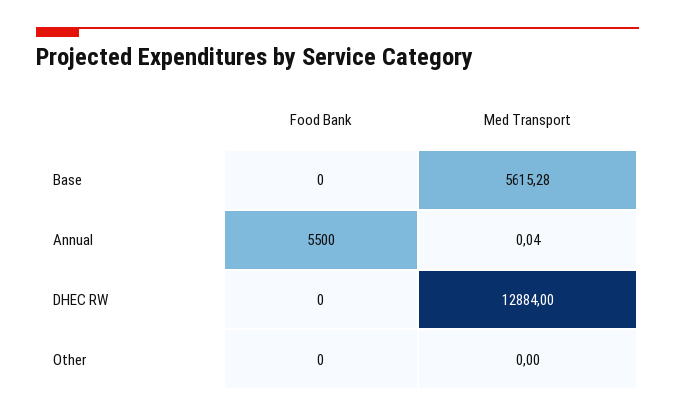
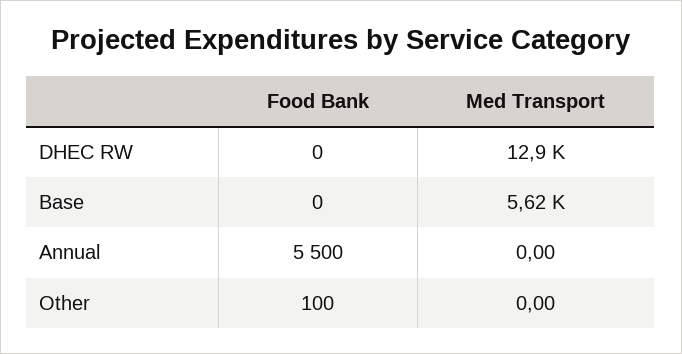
Med Transport, Annual: 0.04 -> 0
Food Bank, Other: 0 -> 100

